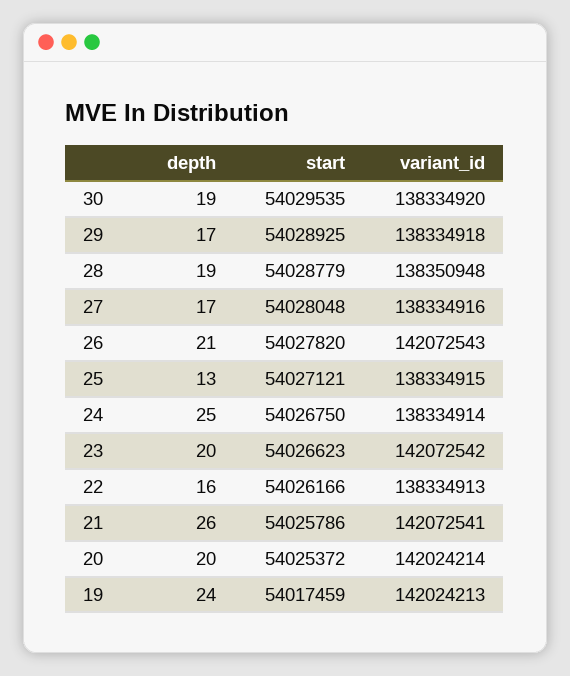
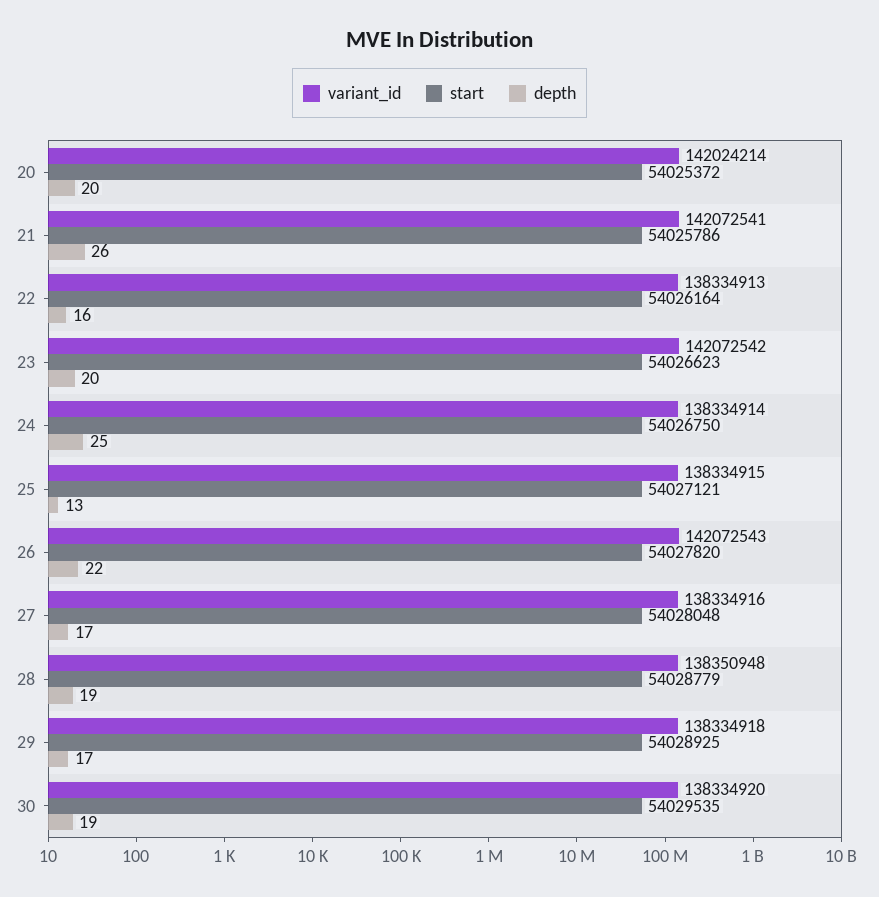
depth, 26: 21 -> 22
start, 22: 54026166 -> 54026164
depth, 19: 24 -> none
start, 19: 54017459 -> none
variant_id, 19: 142024213 -> none

